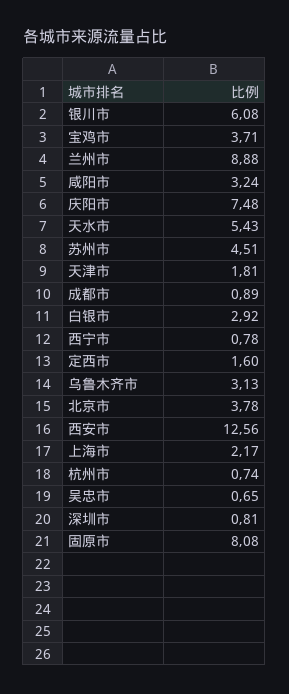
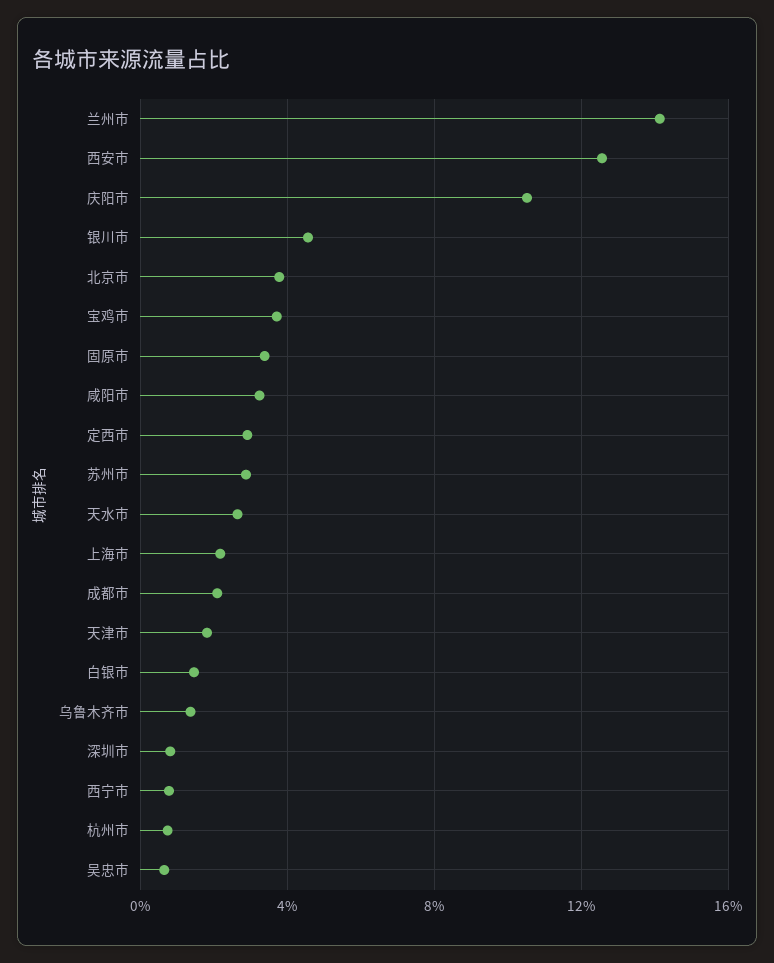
银川市: 6.08 -> 4.5
兰州市: 8.88 -> 14
庆阳市: 7.48 -> 10.5
天水市: 5.43 -> 2.5
苏州市: 4.51 -> 3
成都市: 0.89 -> 2
白银市: 2.92 -> 1.5
定西市: 1.6 -> 3
乌鲁木齐市: 3.13 -> 1.5
固原市: 8.08 -> 3.5

